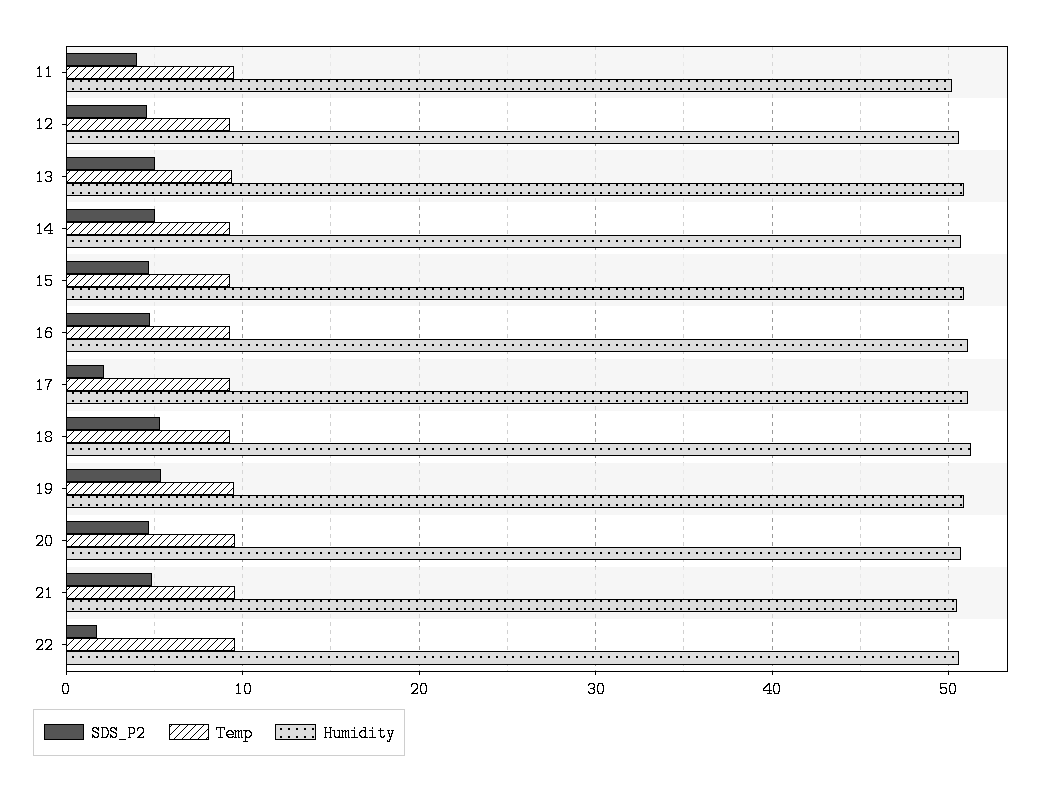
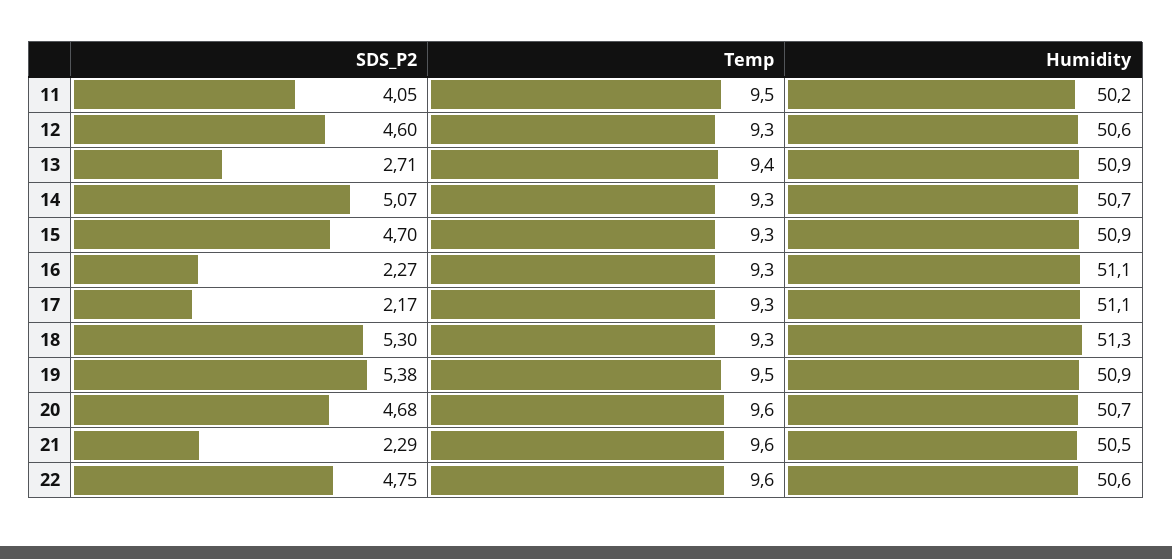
SDS_P2, 13: 5 -> 2.71
SDS_P2, 16: 5 -> 2.27
SDS_P2, 21: 5 -> 2.29
SDS_P2, 22: 2 -> 4.75

